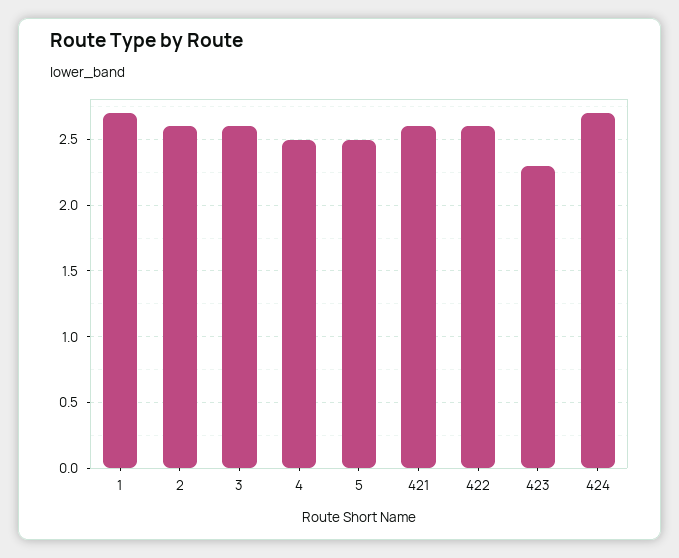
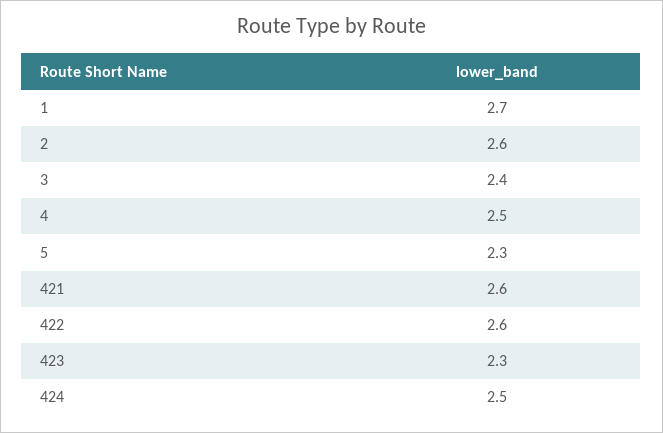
3: 2.6 -> 2.4
5: 2.5 -> 2.3
424: 2.7 -> 2.5

